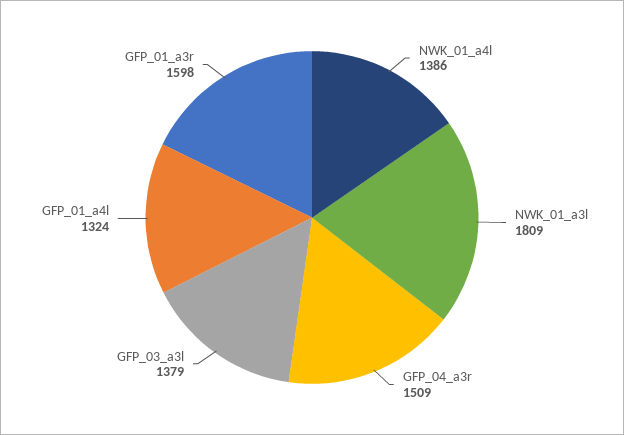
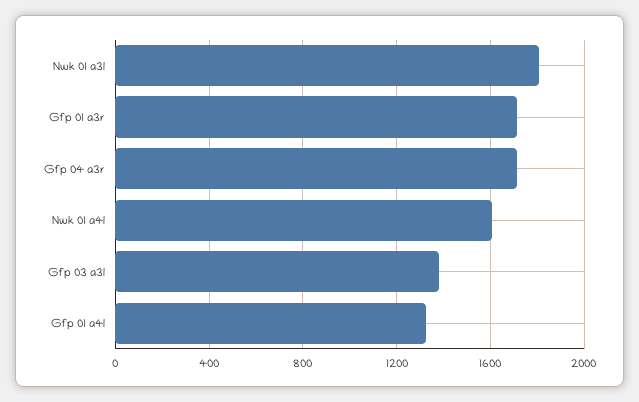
NWK_01_a4l: 1386 -> 1600
GFP_04_a3r: 1509 -> 1700
GFP_01_a3r: 1598 -> 1700

